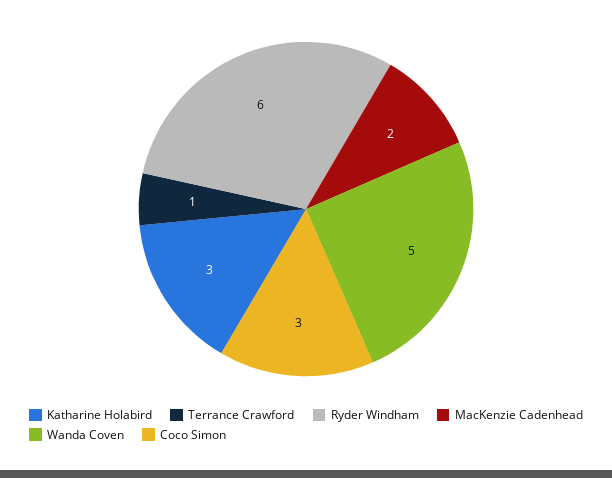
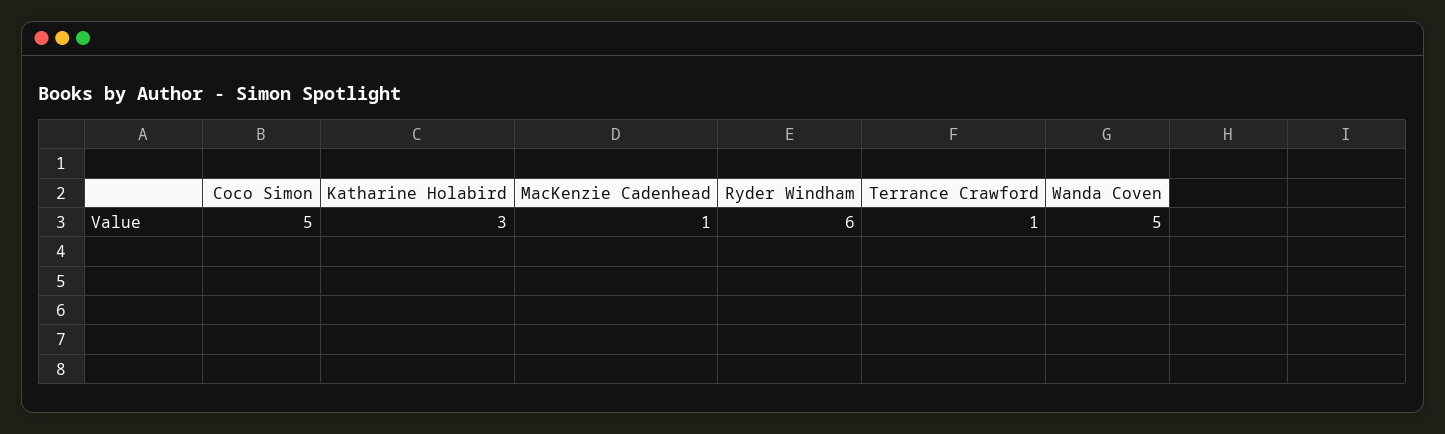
MacKenzie Cadenhead: 2 -> 1
Coco Simon: 3 -> 5

